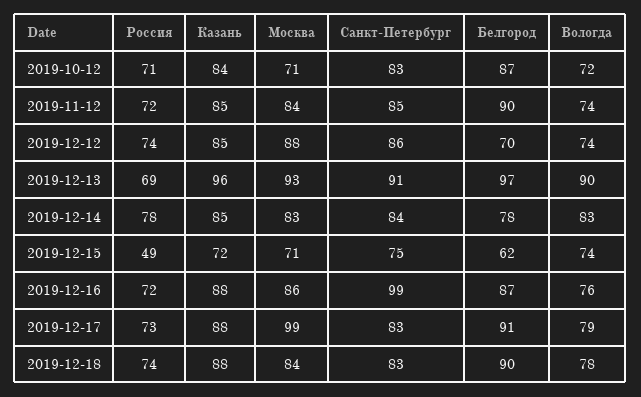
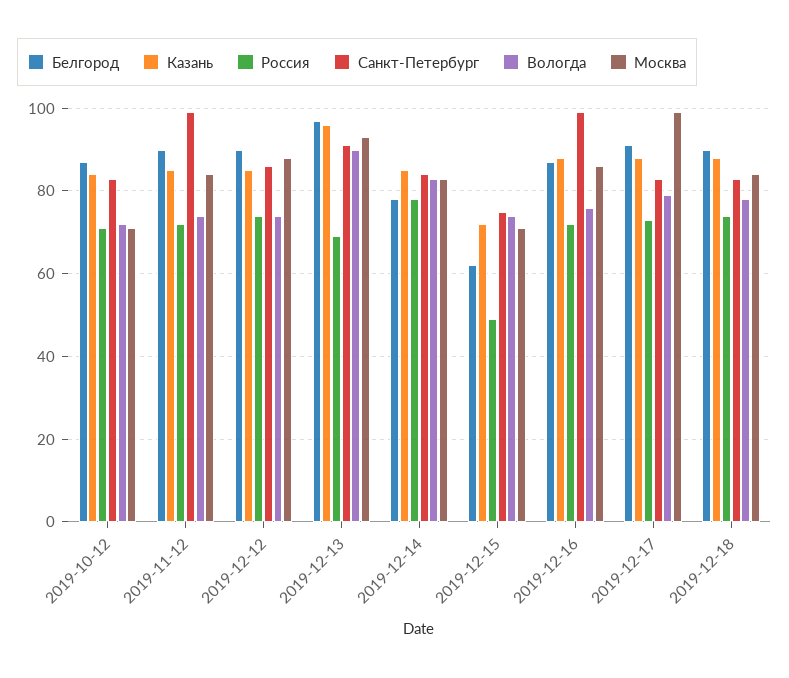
Санкт-Петербург, 2019-11-12: 85 -> 100
Белгород, 2019-12-12: 70 -> 90

